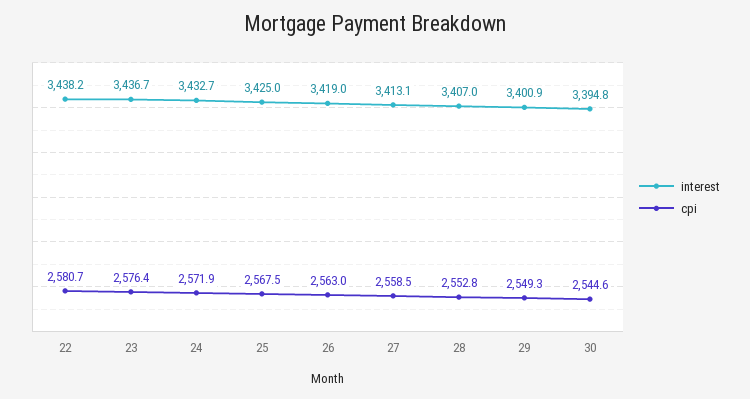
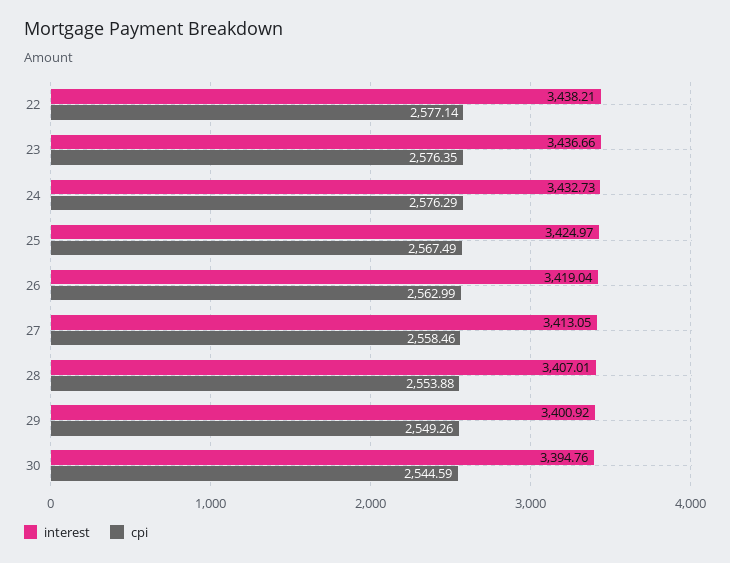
cpi, 22: 2580.7 -> 2577.14
cpi, 24: 2571.9 -> 2576.29
cpi, 28: 2552.8 -> 2553.88

